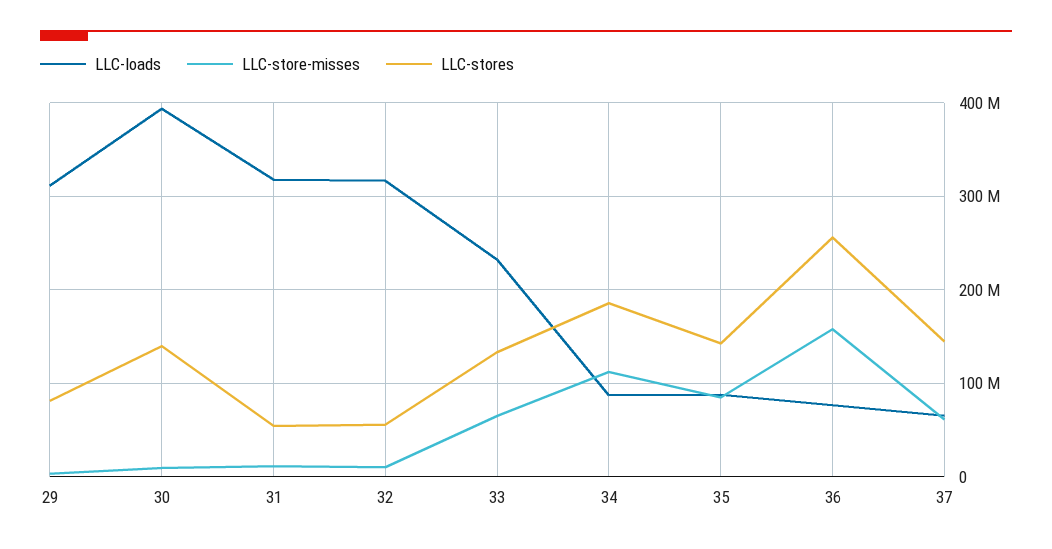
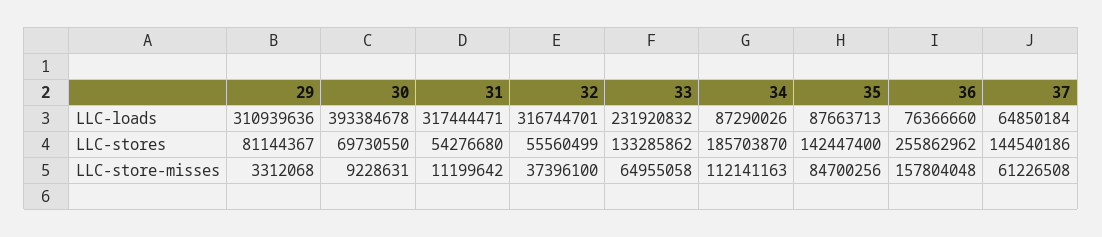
LLC-stores, 30: 140000000 -> 69730550
LLC-store-misses, 32: 10000000 -> 37396100

